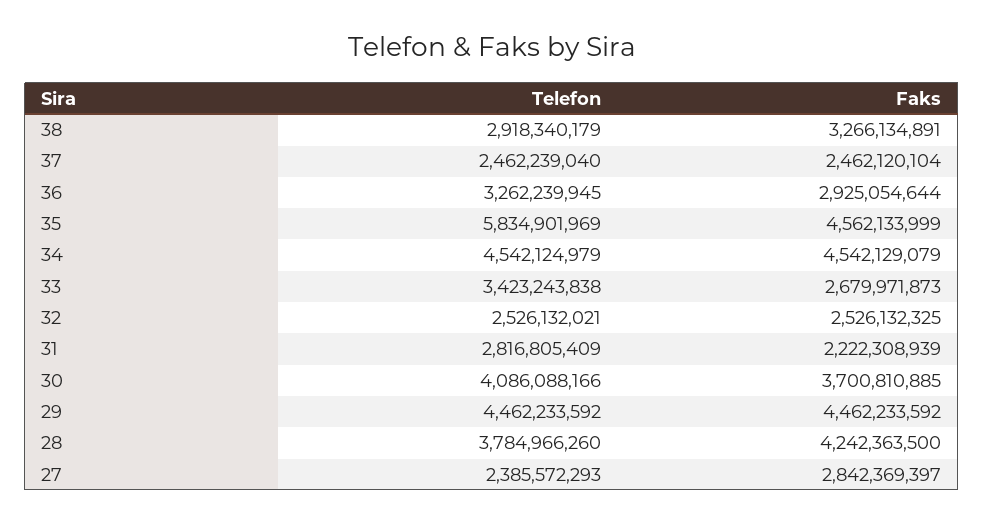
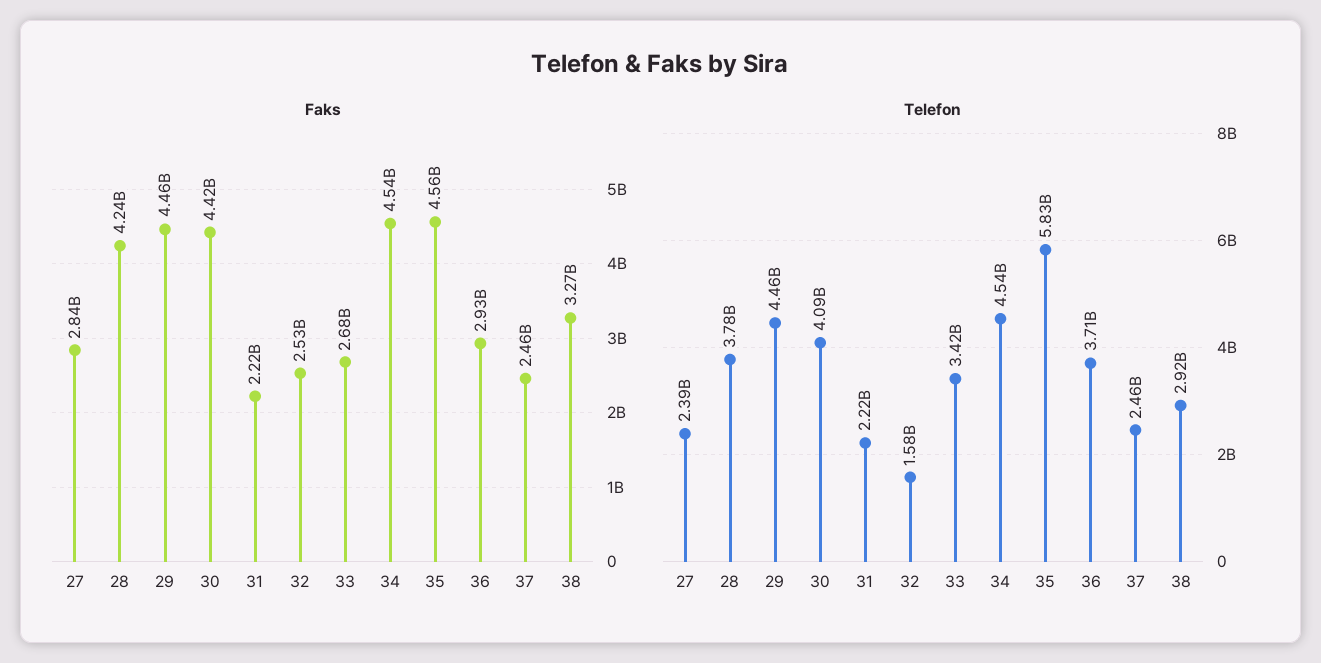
Telefon, 36: 3262239945 -> 3710000000
Telefon, 32: 2526132021 -> 1580000000
Telefon, 31: 2816805409 -> 2220000000
Faks, 30: 3700810885 -> 4420000000

